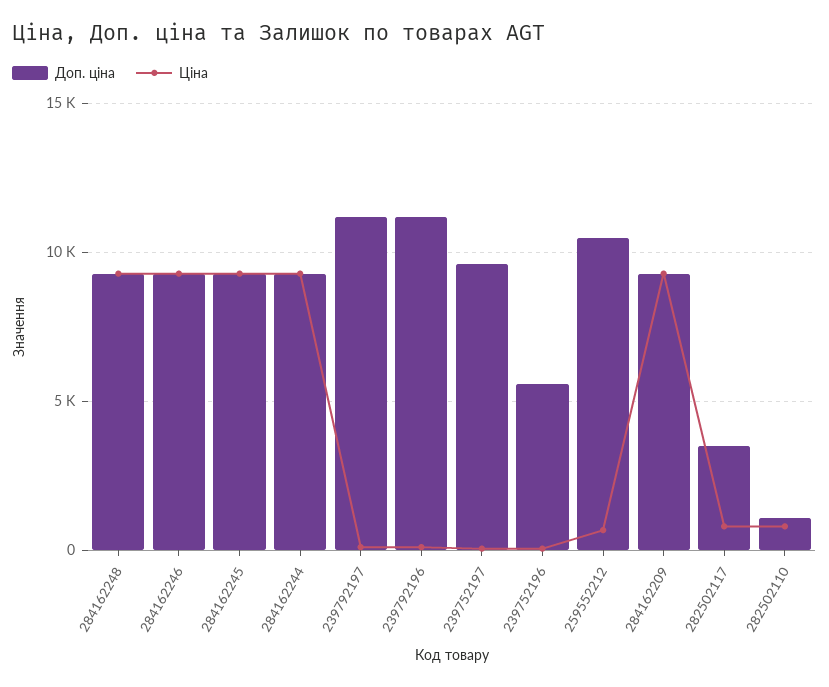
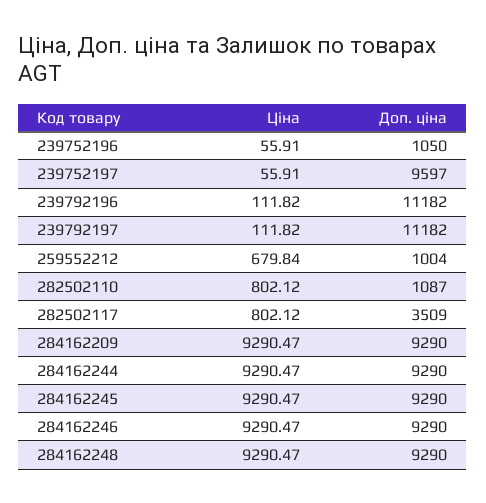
Доп. ціна, 239752196: 5500 -> 1050
Доп. ціна, 259552212: 10500 -> 1004

